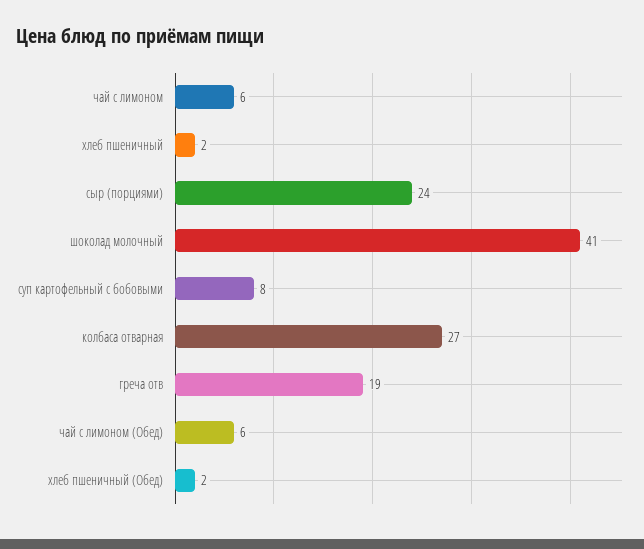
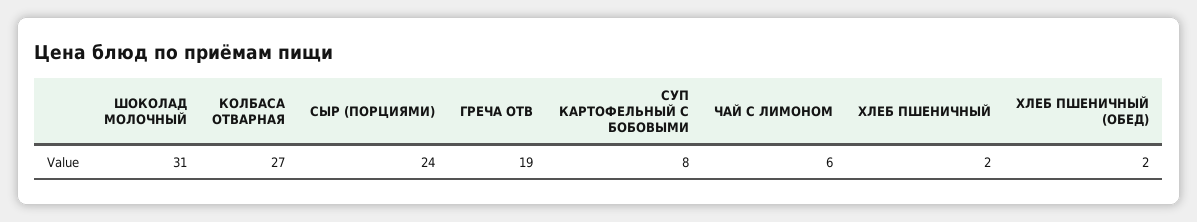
шоколад молочный: 41 -> 31
чай с лимоном (Обед): 6 -> none

